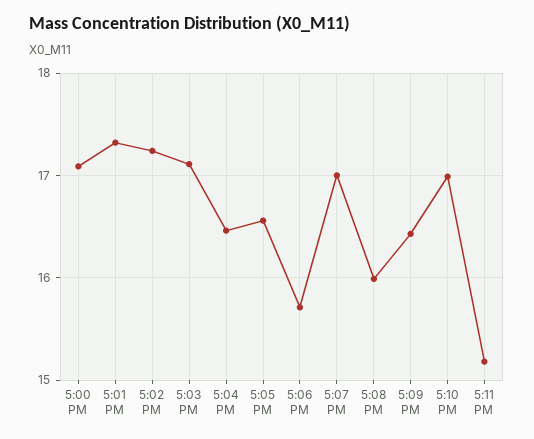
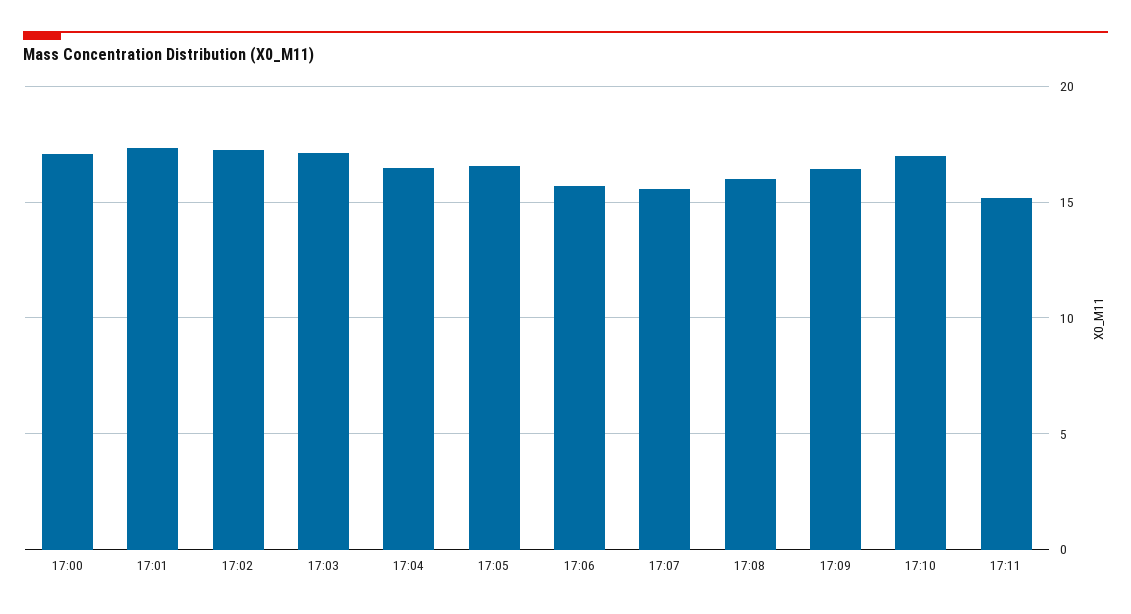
5:07 PM: 17 -> 15.5

